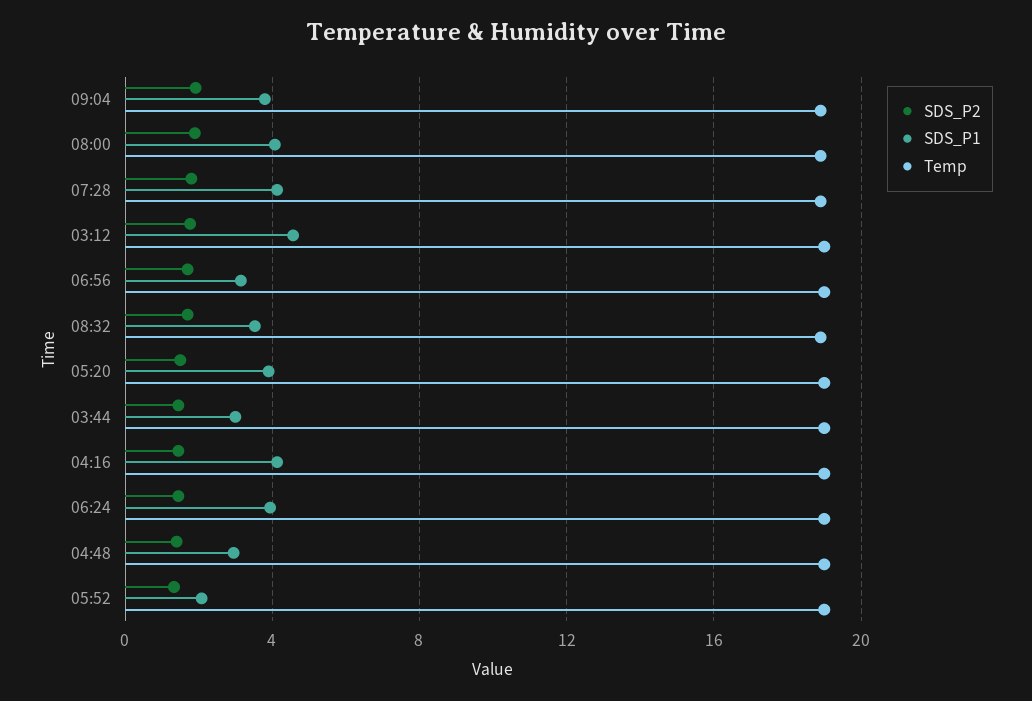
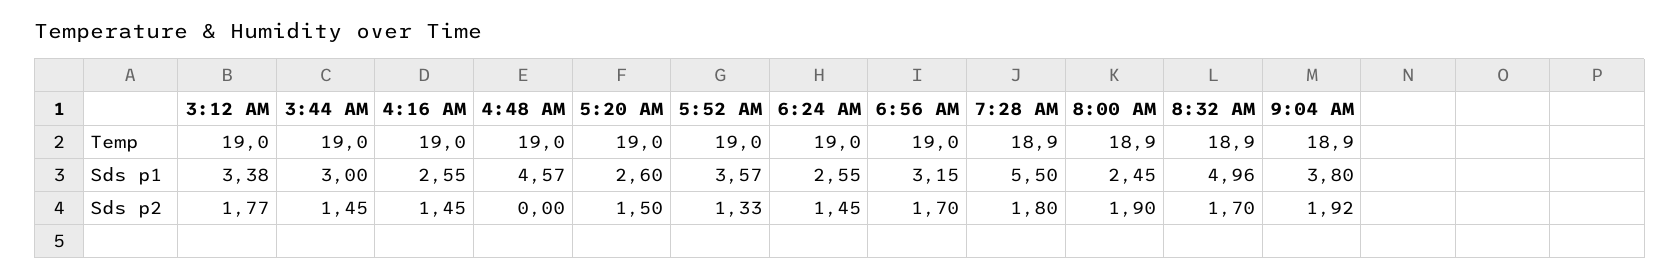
SDS_P1, 08:00: 4 -> 2.45
SDS_P1, 07:28: 4 -> 5.5
SDS_P1, 03:12: 4.5 -> 3.38
SDS_P1, 08:32: 3.5 -> 4.96
SDS_P1, 05:20: 4 -> 2.6
SDS_P1, 04:16: 4 -> 2.55
SDS_P1, 06:24: 4 -> 2.55
SDS_P2, 04:48: 1.5 -> 0
SDS_P1, 04:48: 3 -> 4.57
SDS_P1, 05:52: 2 -> 3.57

